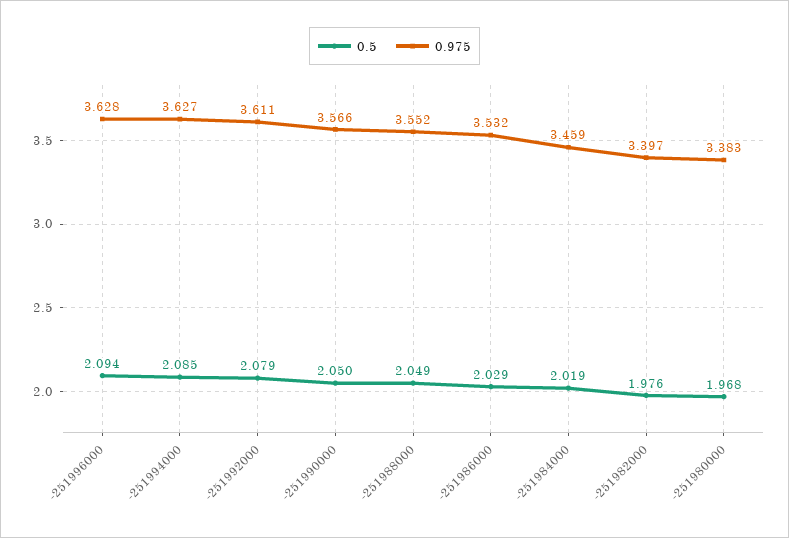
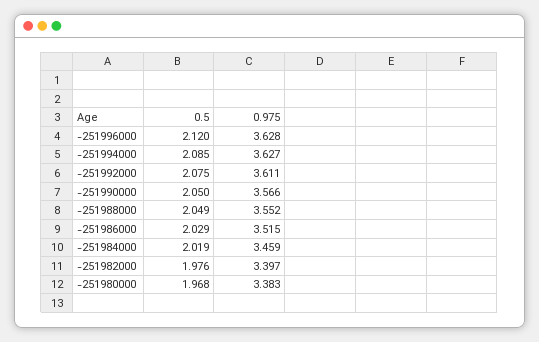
0.5, -251996000: 2.094 -> 2.12
0.5, -251992000: 2.079 -> 2.075
0.975, -251986000: 3.532 -> 3.515

